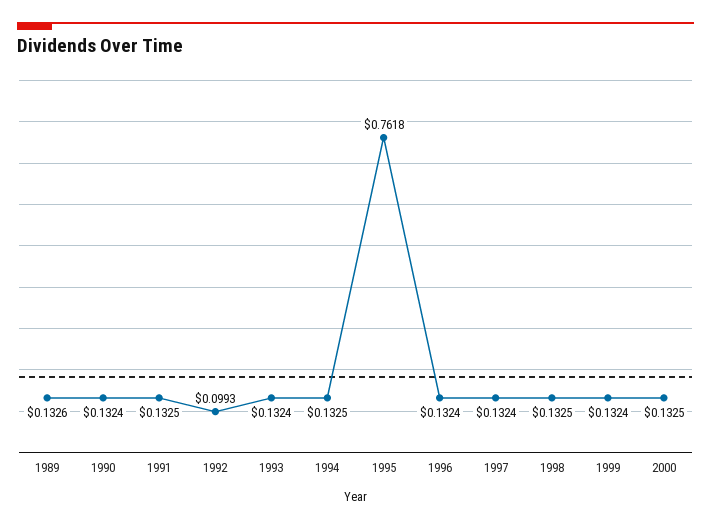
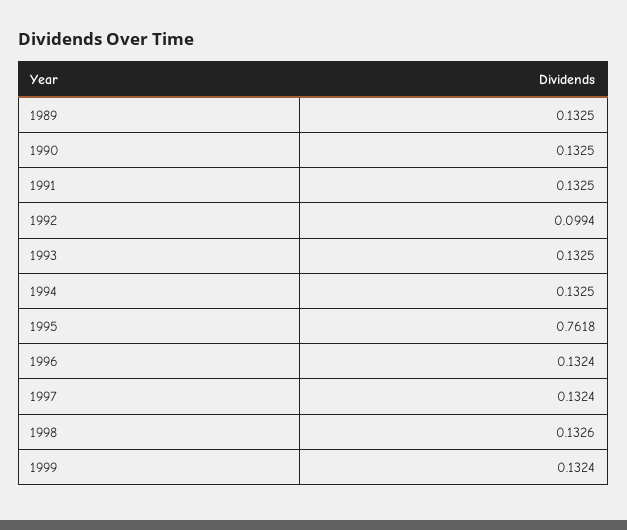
1989: 0.1326 -> 0.1325
1990: 0.1324 -> 0.1325
1992: 0.0993 -> 0.0994
1993: 0.1324 -> 0.1325
1998: 0.1325 -> 0.1326
2000: 0.1325 -> none

